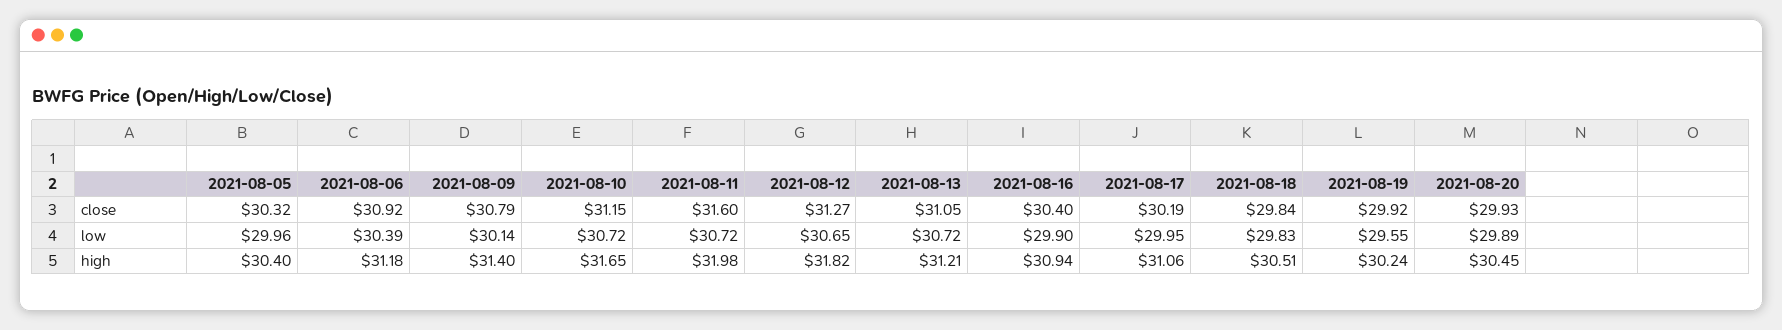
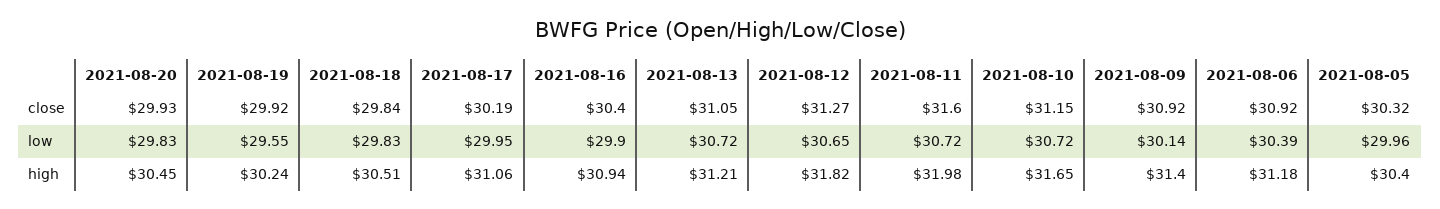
2021-08-09, close: 30.79 -> 30.92
2021-08-20, low: 29.89 -> 29.83

